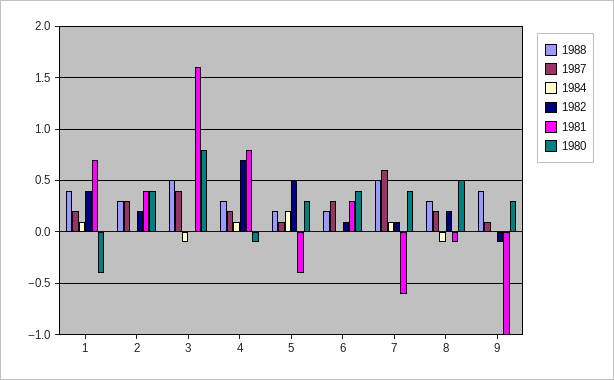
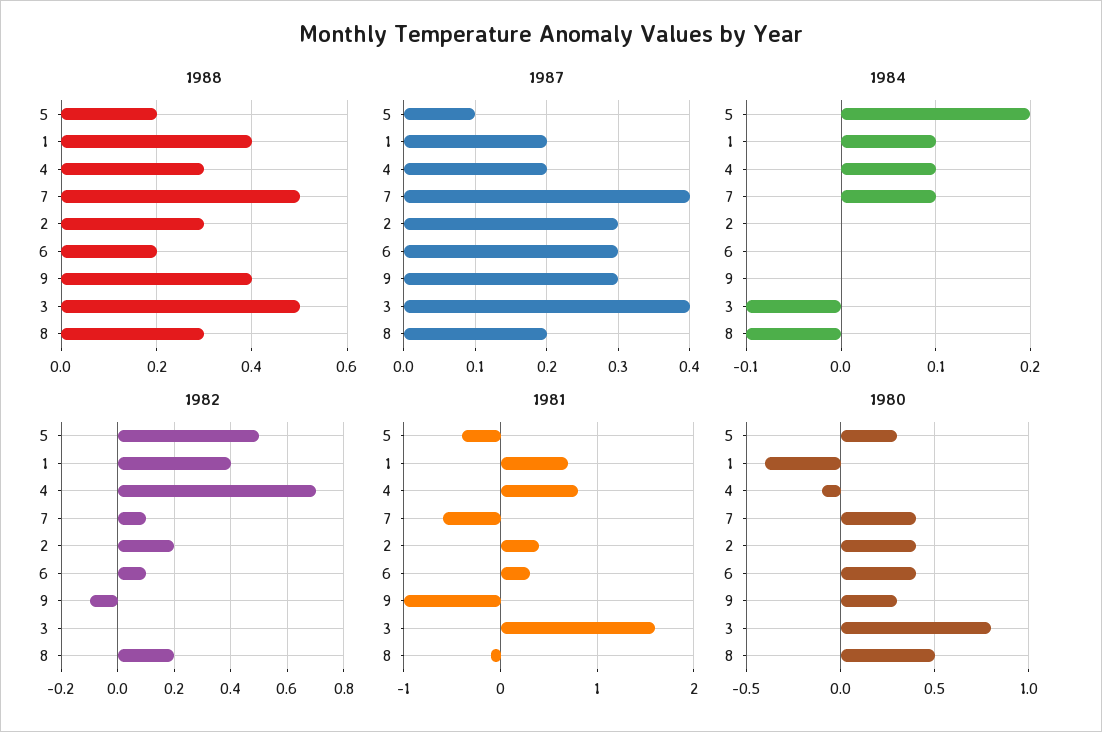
1987, 7: 0.6 -> 0.4
1987, 9: 0.1 -> 0.3

